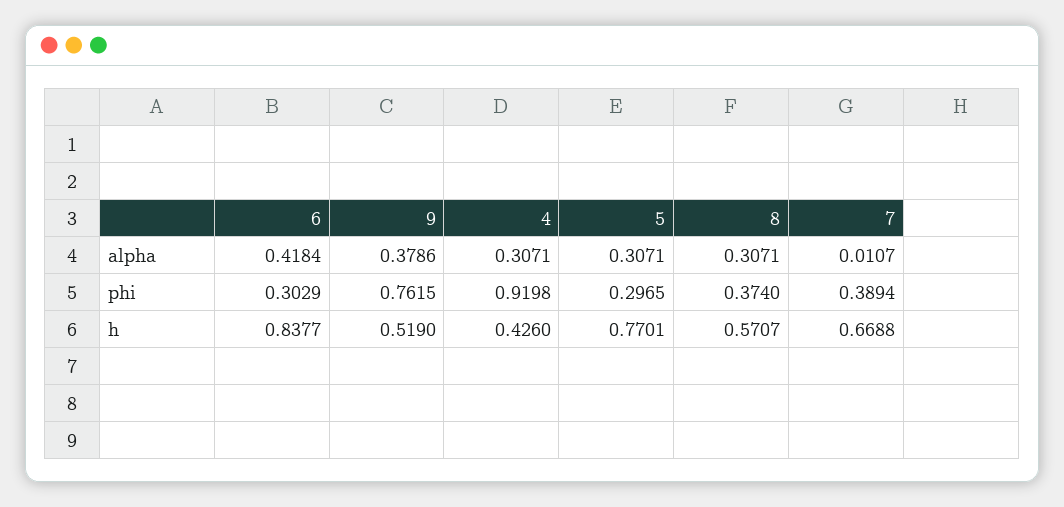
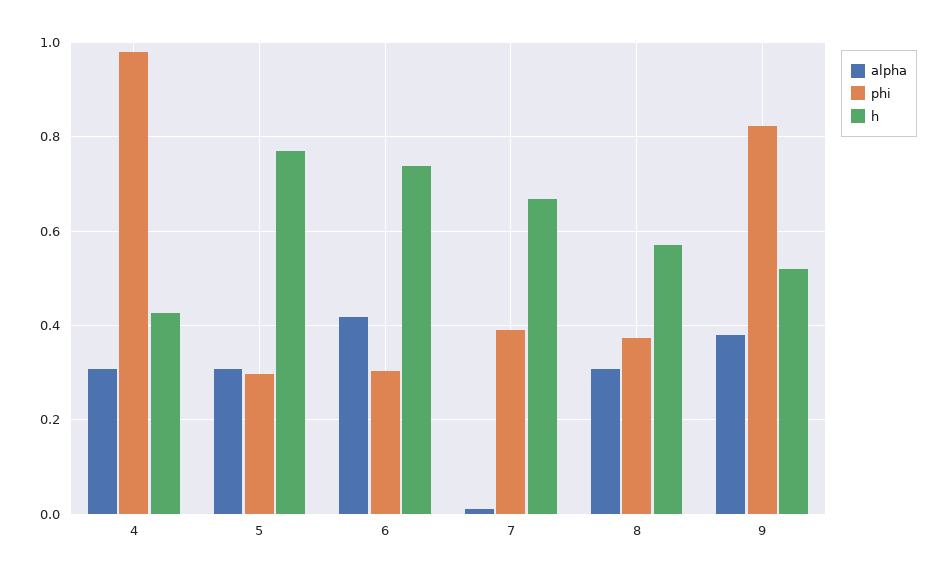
phi, 9: 0.7615 -> 0.82
phi, 4: 0.9198 -> 0.98
h, 6: 0.8377 -> 0.74

